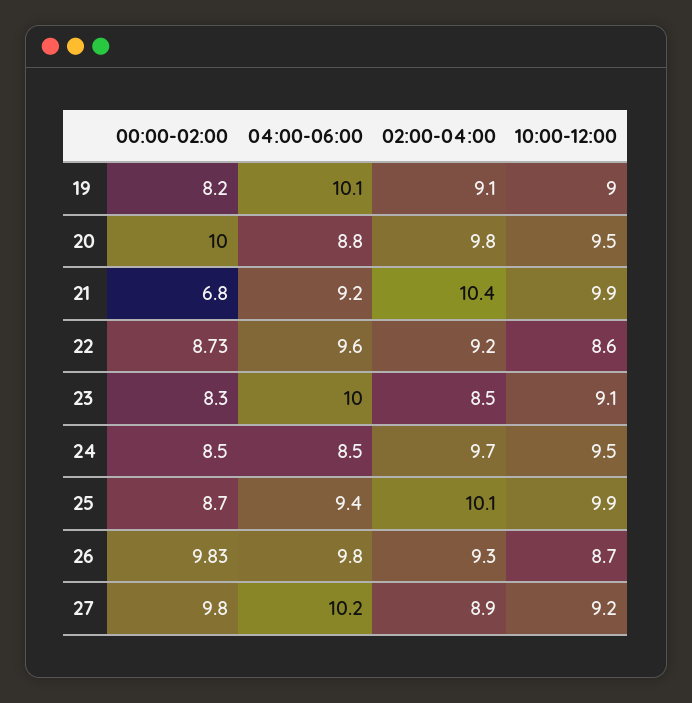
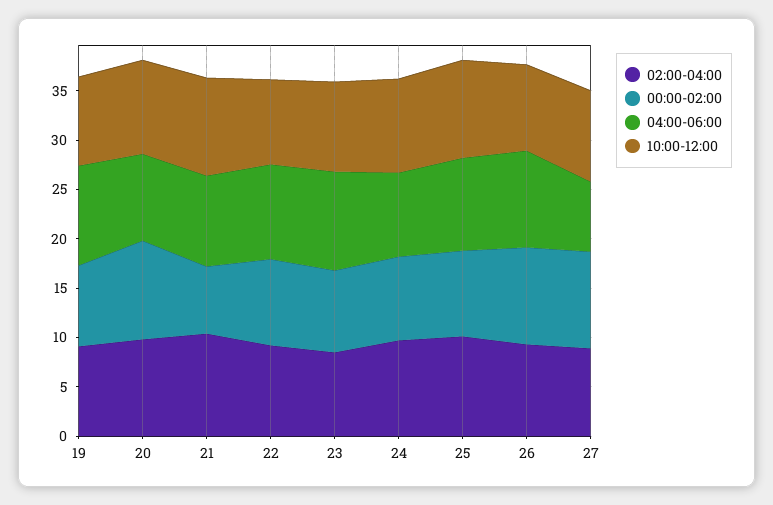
04:00-06:00, 27: 10.2 -> 7

